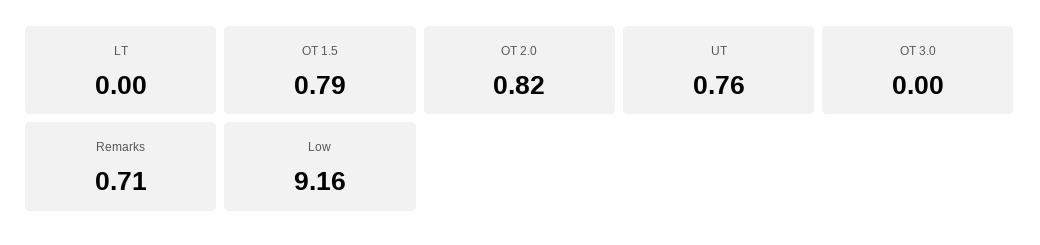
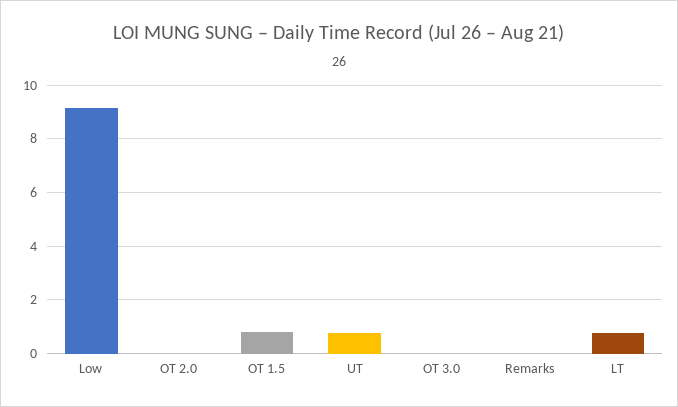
LT: 0 -> 0.75
OT 2.0: 0.82 -> 0
Remarks: 0.71 -> 0

